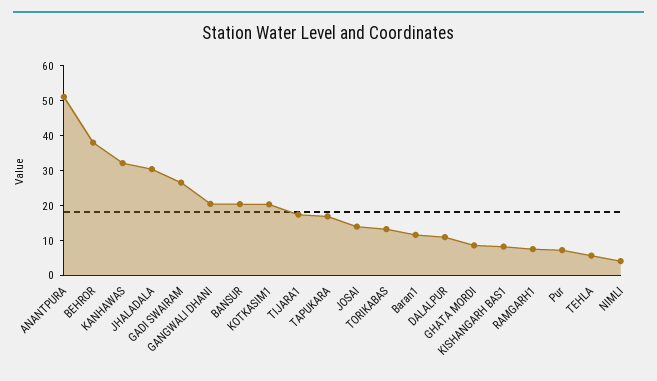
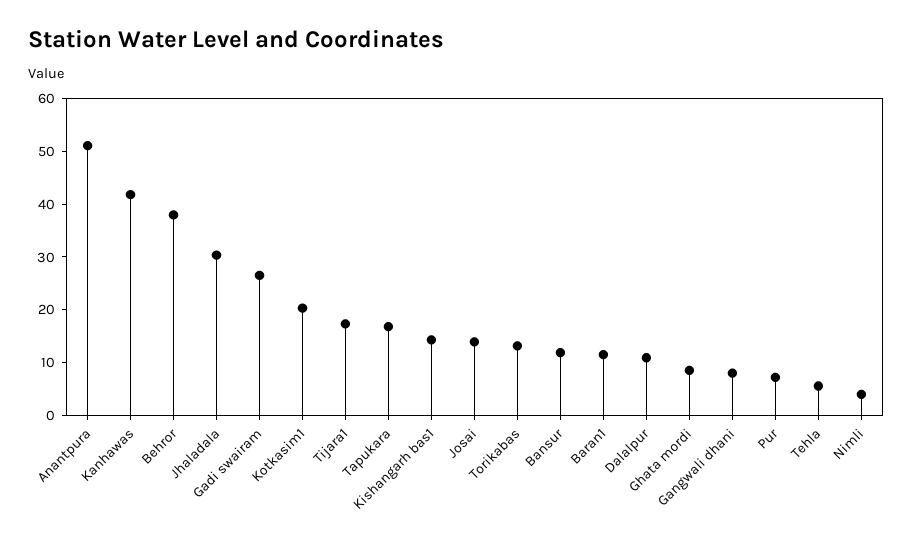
KANHAWAS: 32.5 -> 42
GANGWALI DHANI: 20 -> 8
BANSUR: 20 -> 12
KISHANGARH BAS1: 7.5 -> 14
RAMGARH1: 7.5 -> none

